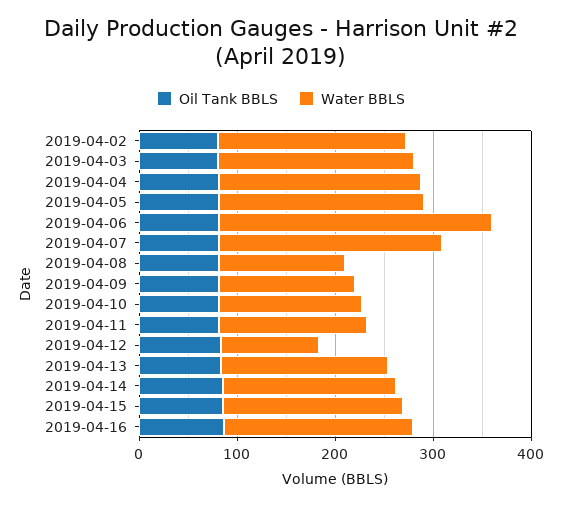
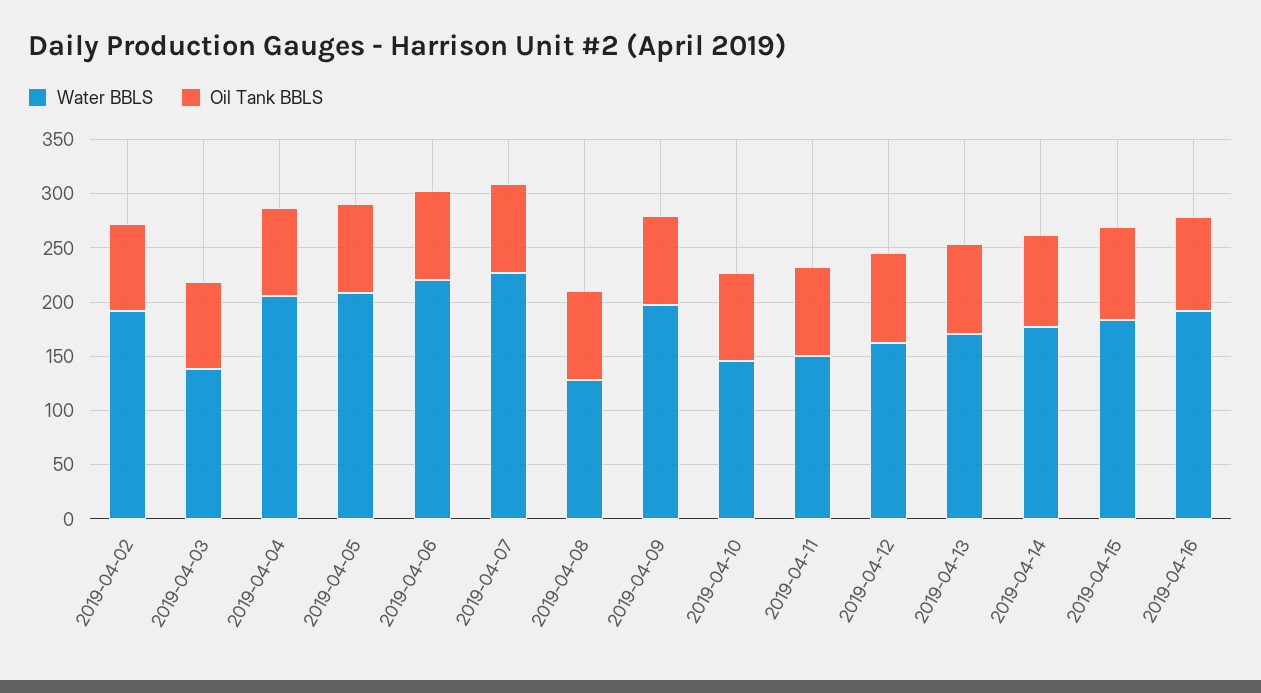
Water BBLS, 2019-04-03: 200 -> 140
Water BBLS, 2019-04-06: 280 -> 220
Water BBLS, 2019-04-09: 140 -> 200
Water BBLS, 2019-04-12: 100 -> 160

